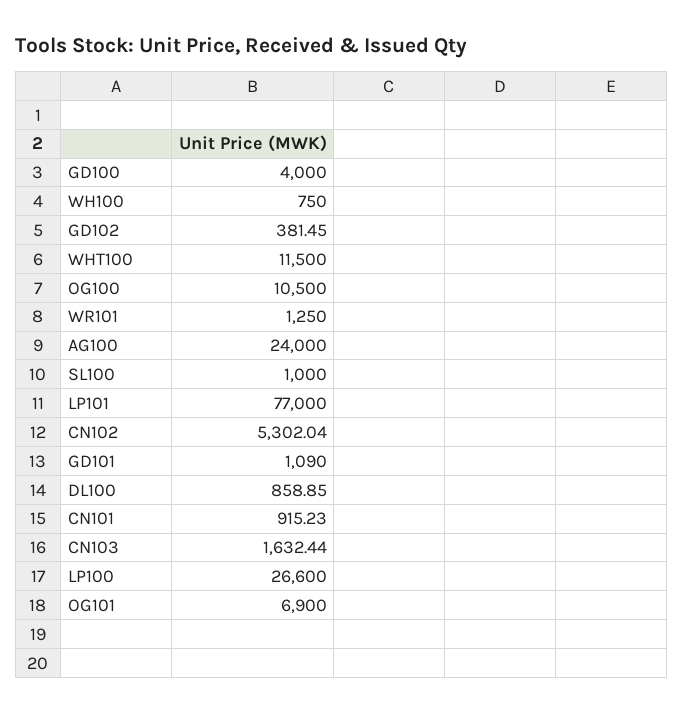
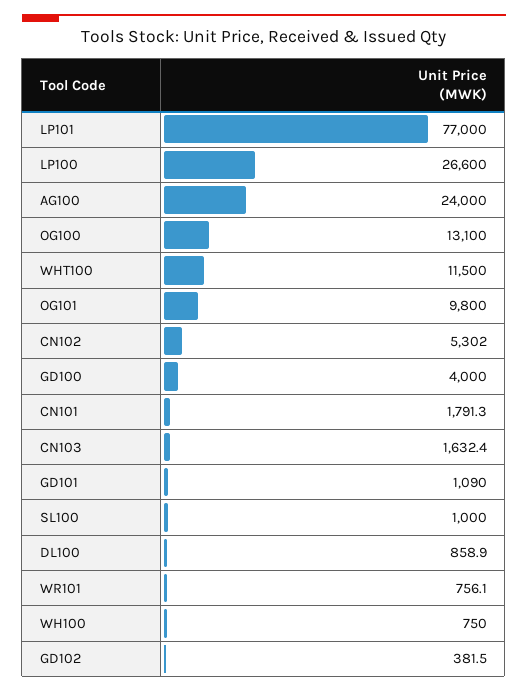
OG100: 10500 -> 13100
WR101: 1250 -> 756.1
CN101: 915.23 -> 1791.3
OG101: 6900 -> 9800

